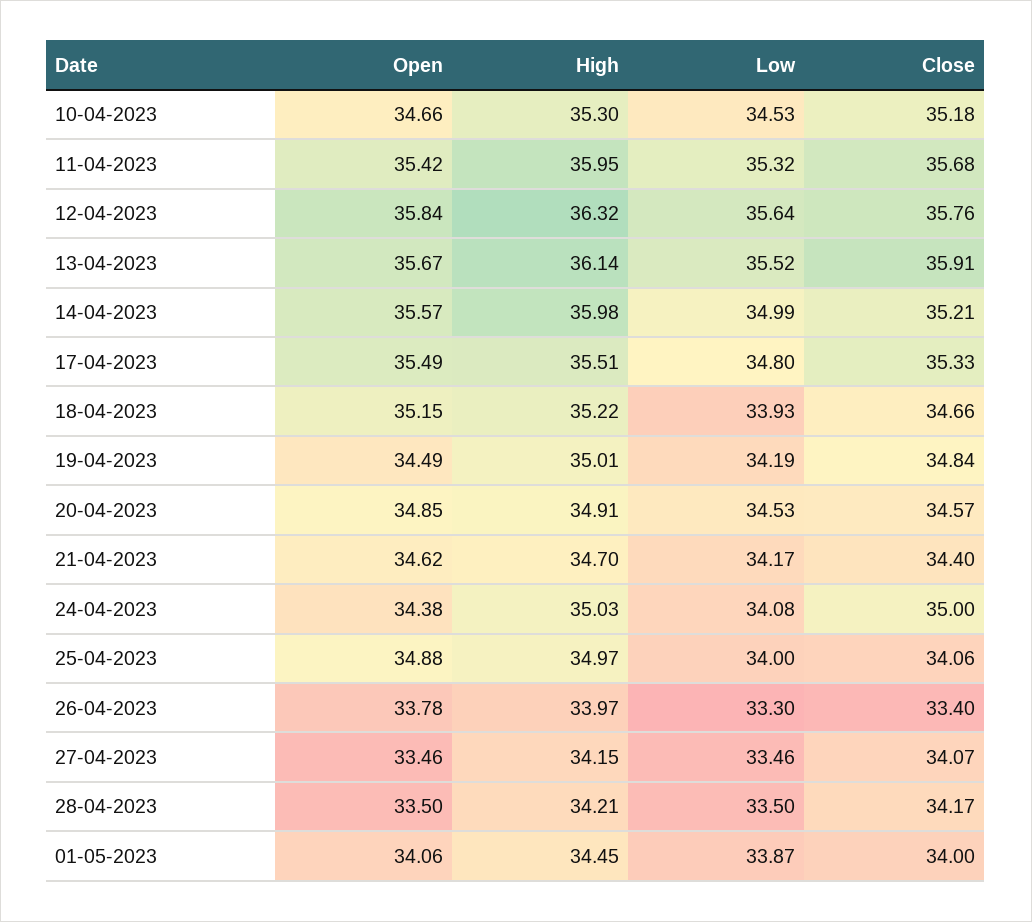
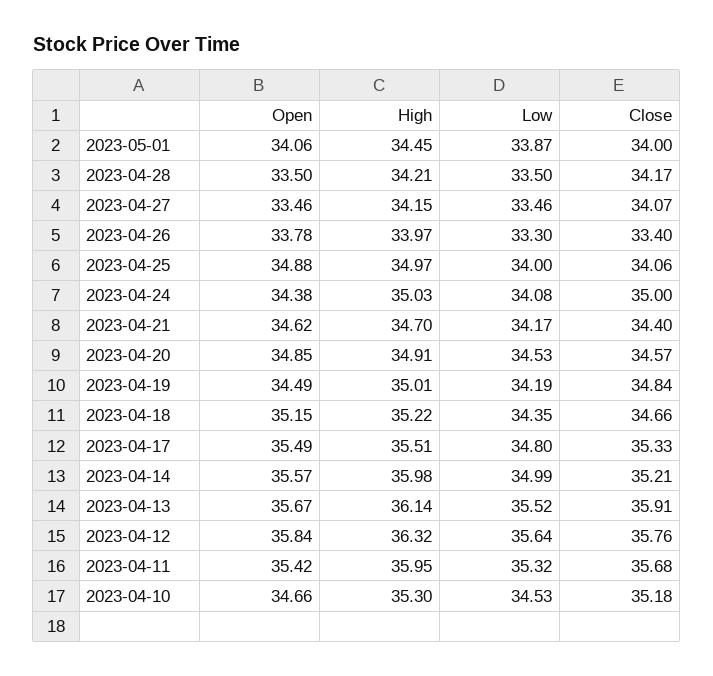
Low, 18-04-2023: 33.93 -> 34.35

